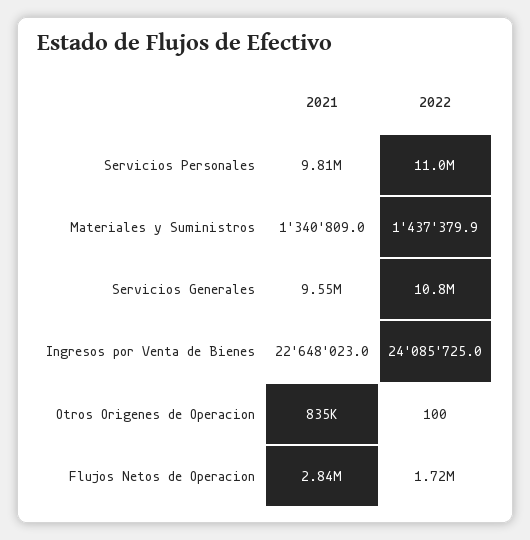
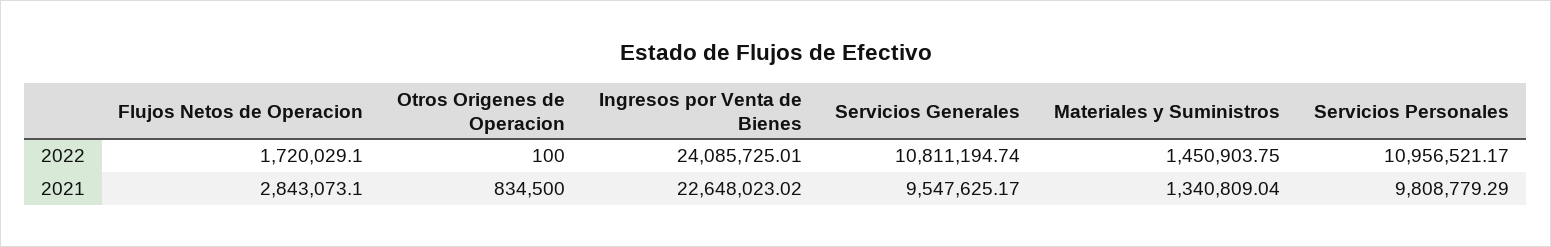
2022, Materiales y Suministros: 1437379.9 -> 1450903.75

